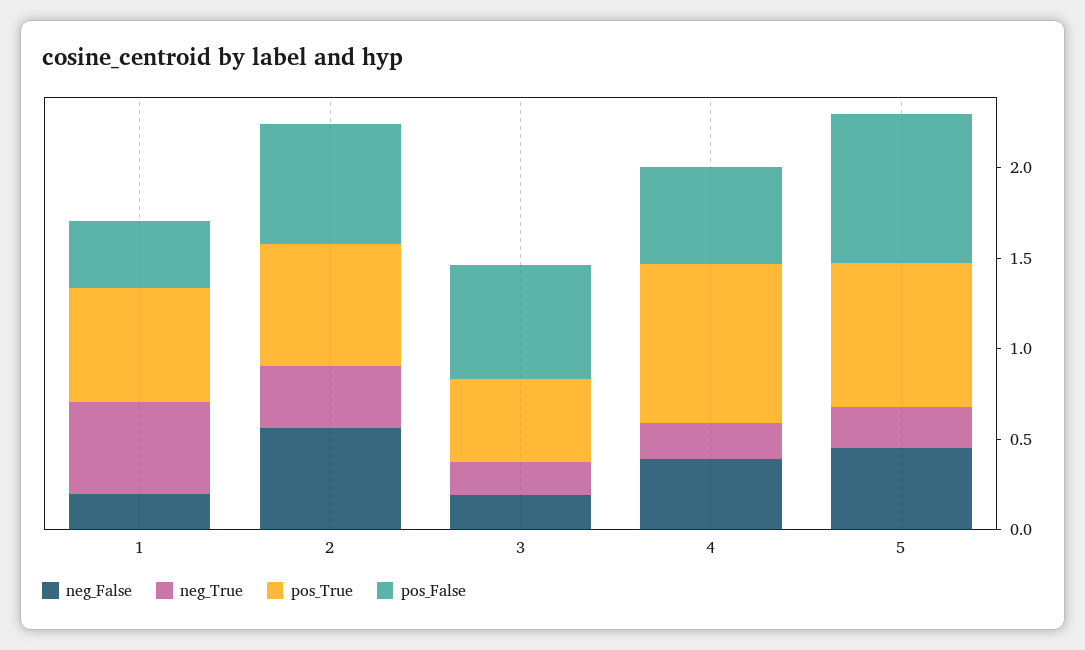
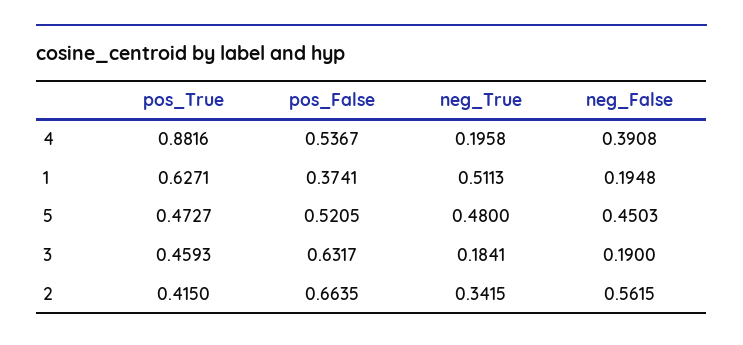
pos_True, 2: 0.7 -> 0.415
neg_True, 5: 0.2 -> 0.48
pos_True, 5: 0.8 -> 0.4727
pos_False, 5: 0.8 -> 0.5205

